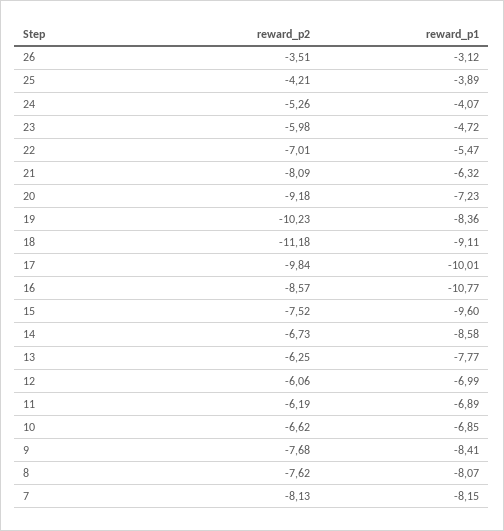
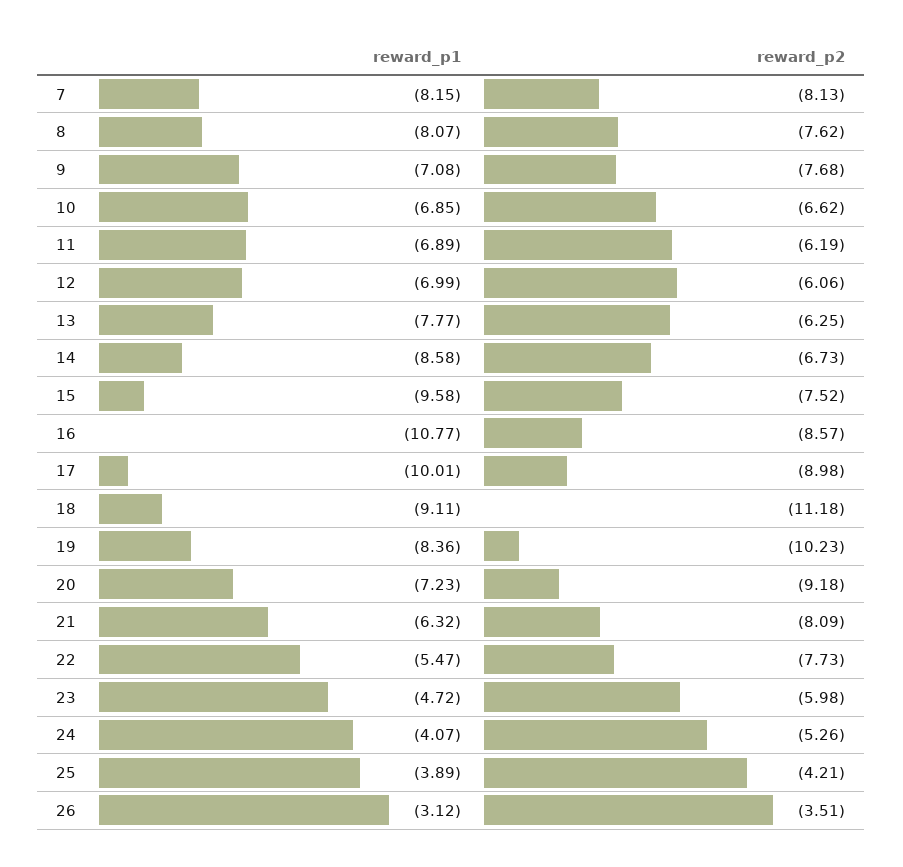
reward_p2, 22: -7.01 -> -7.73
reward_p2, 17: -9.84 -> -8.98
reward_p1, 15: -9.6 -> -9.58
reward_p1, 9: -8.41 -> -7.08

